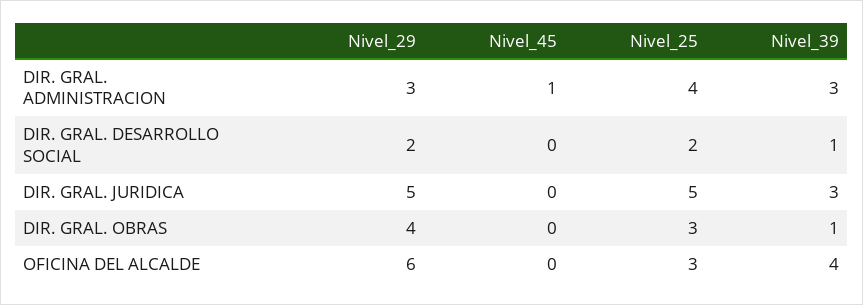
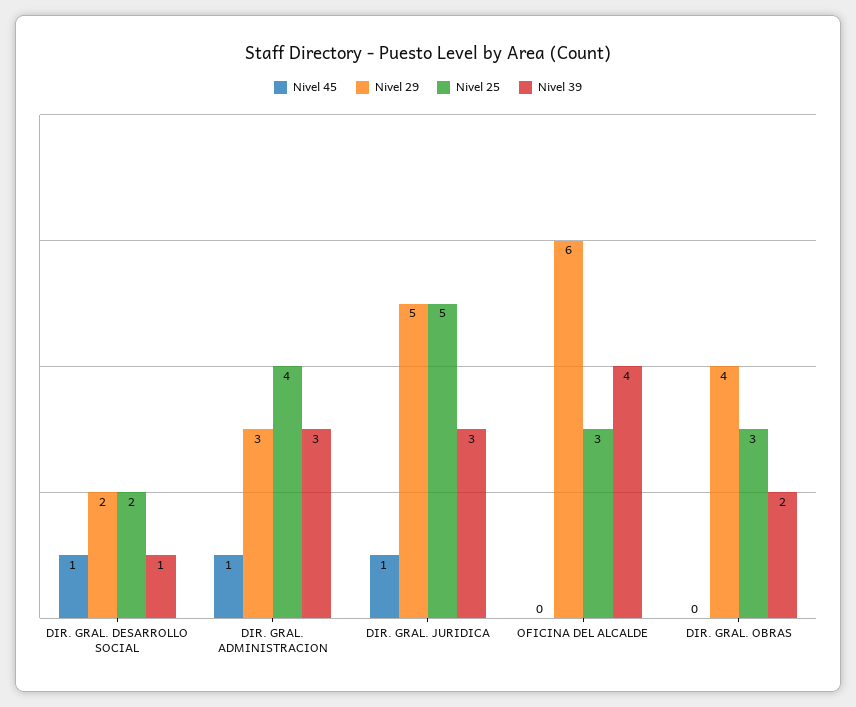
Nivel_45, DIR. GRAL. DESARROLLO SOCIAL: 0 -> 1
Nivel_45, DIR. GRAL. JURIDICA: 0 -> 1
Nivel_39, DIR. GRAL. OBRAS: 1 -> 2

